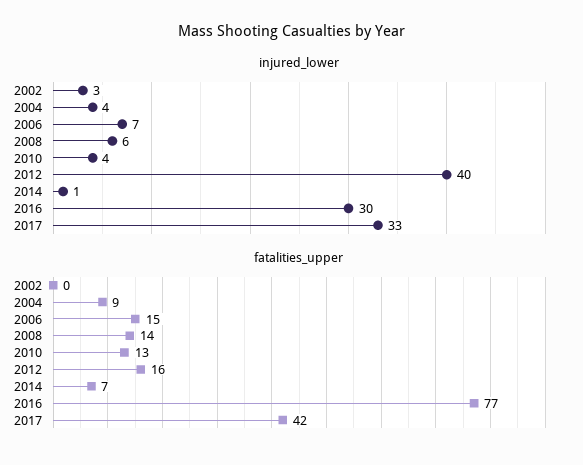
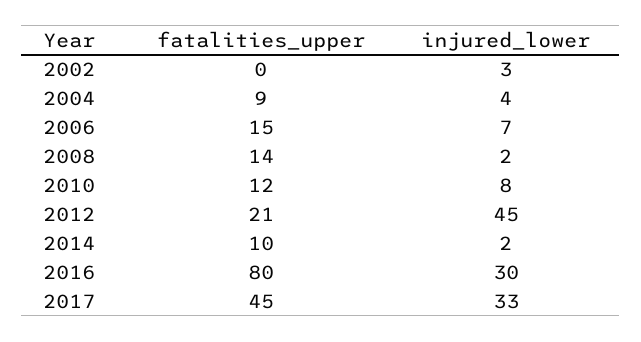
injured_lower, 2008: 6 -> 2
injured_lower, 2010: 4 -> 8
injured_lower, 2012: 40 -> 45
injured_lower, 2014: 1 -> 2
fatalities_upper, 2010: 13 -> 12
fatalities_upper, 2012: 16 -> 21
fatalities_upper, 2014: 7 -> 10
fatalities_upper, 2016: 77 -> 80
fatalities_upper, 2017: 42 -> 45

